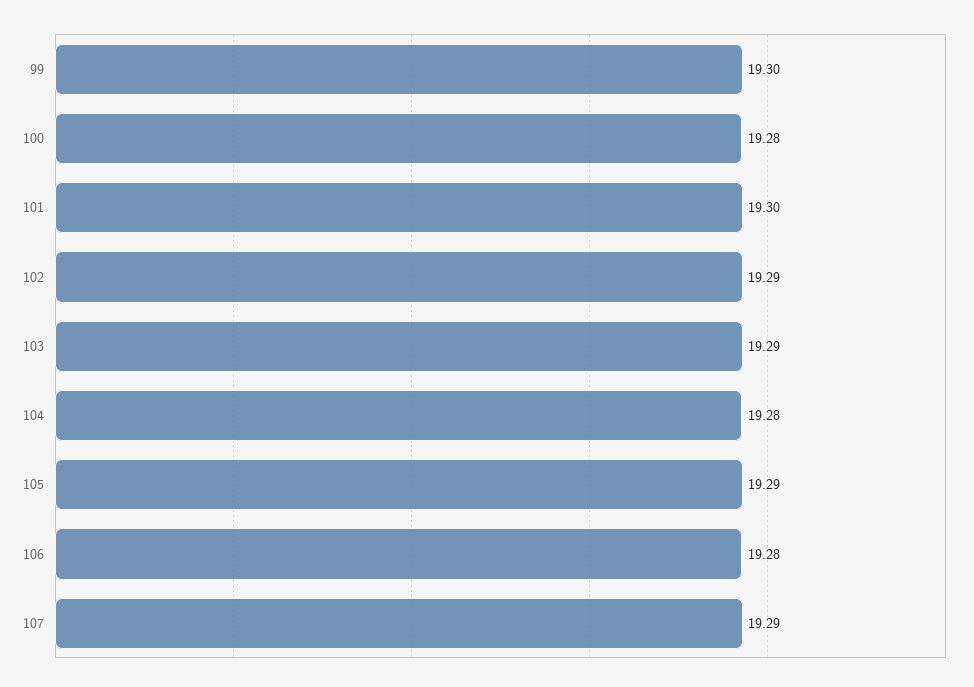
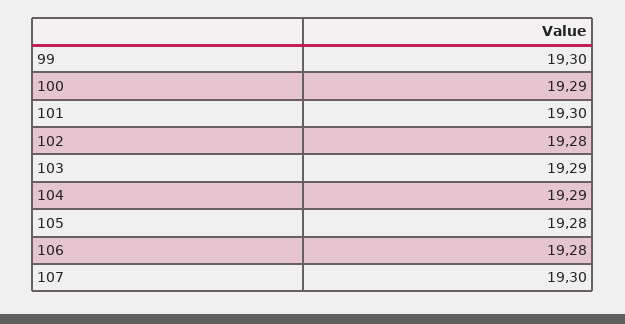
100: 19.28 -> 19.29
102: 19.29 -> 19.28
104: 19.28 -> 19.29
105: 19.29 -> 19.28
107: 19.29 -> 19.3

